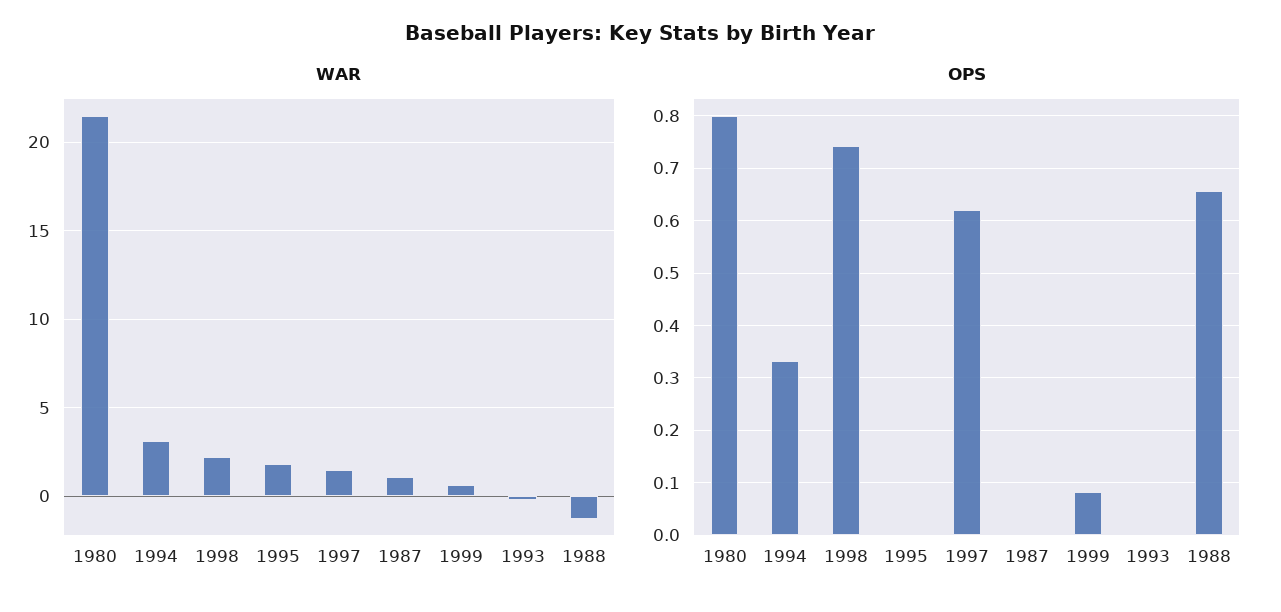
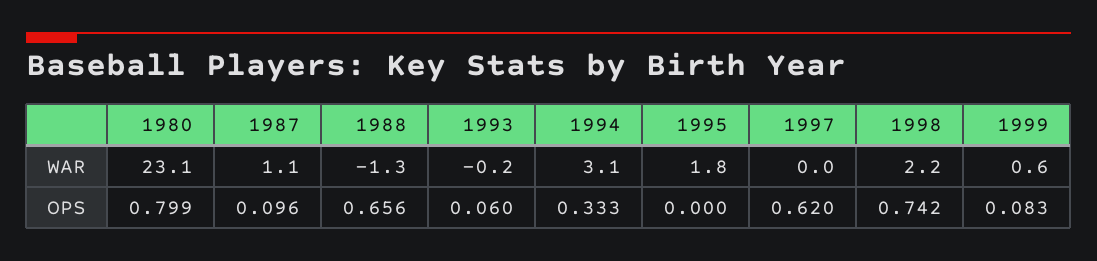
WAR, 1980: 21.5 -> 23.1
WAR, 1997: 1.5 -> 0
OPS, 1987: 0 -> 0.096
OPS, 1993: 0 -> 0.06

